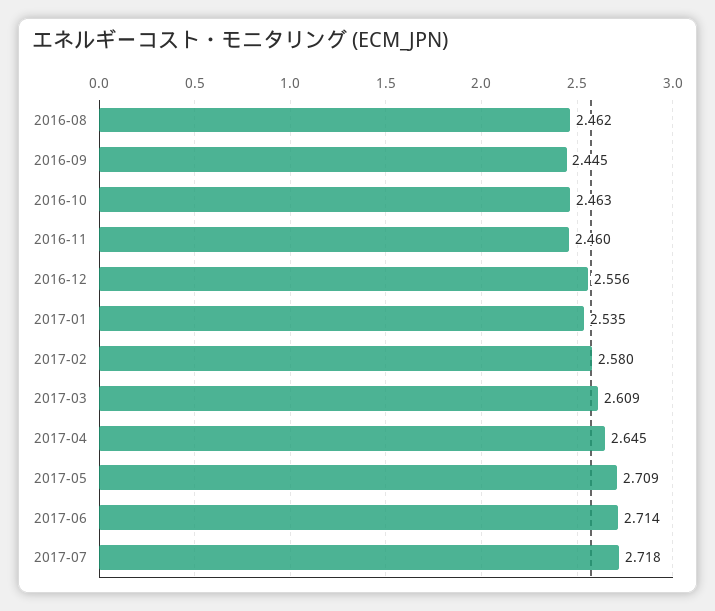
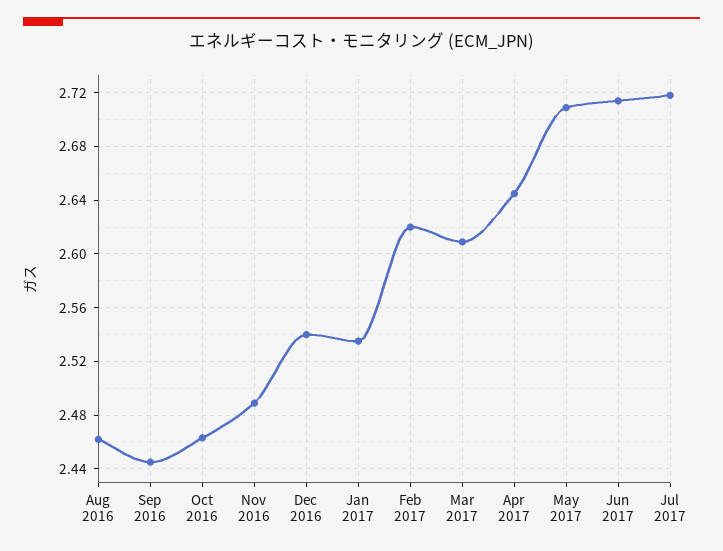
2016-11: 2.46 -> 2.49
2016-12: 2.556 -> 2.54
2017-02: 2.58 -> 2.62

